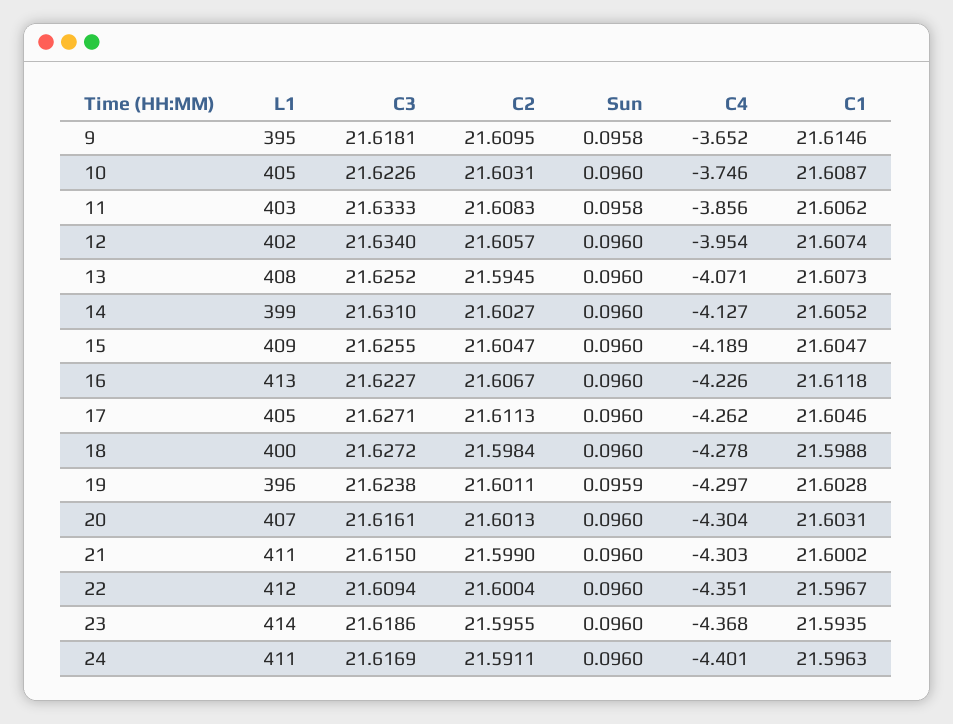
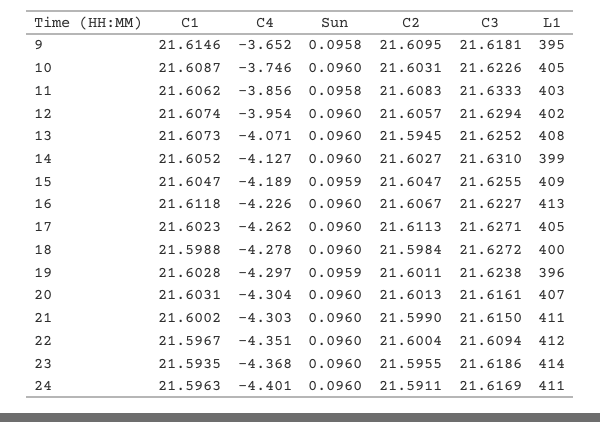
C3, 12: 21.634 -> 21.6294
Sun, 15: 0.096 -> 0.0959
C1, 17: 21.6046 -> 21.6023

